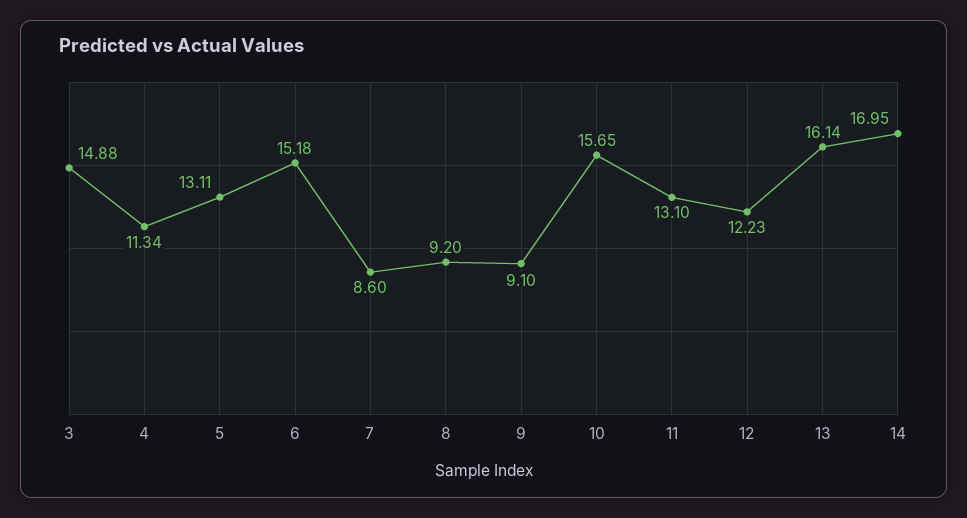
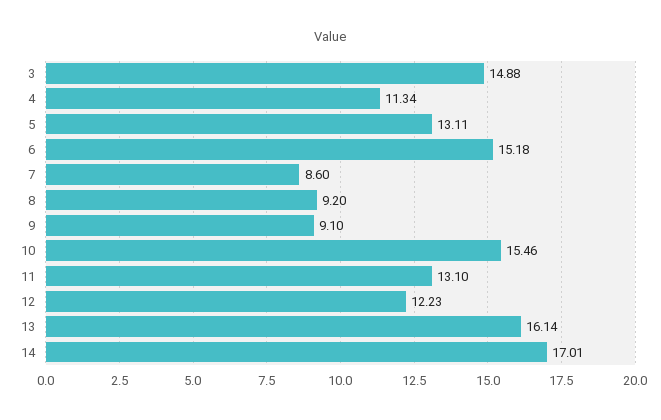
10: 15.65 -> 15.46
14: 16.95 -> 17.01

